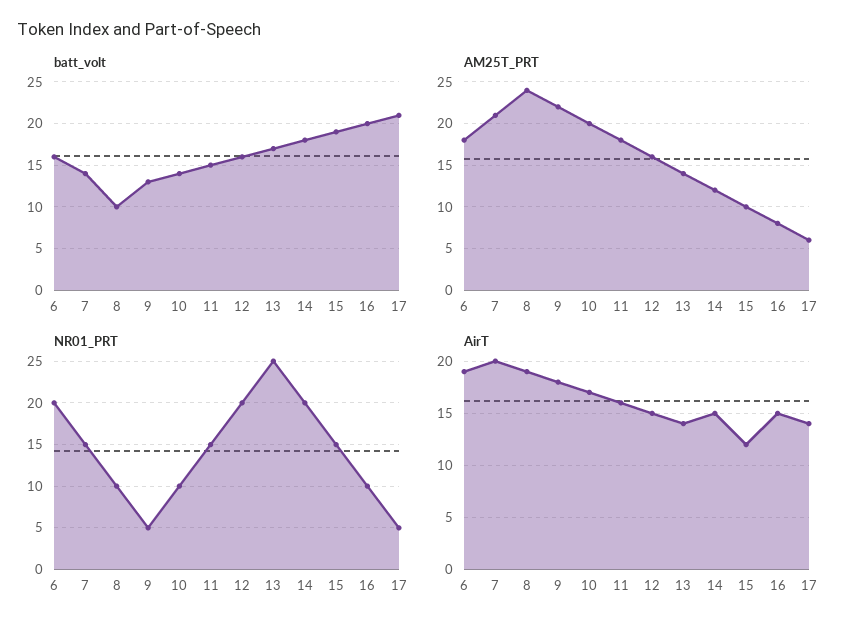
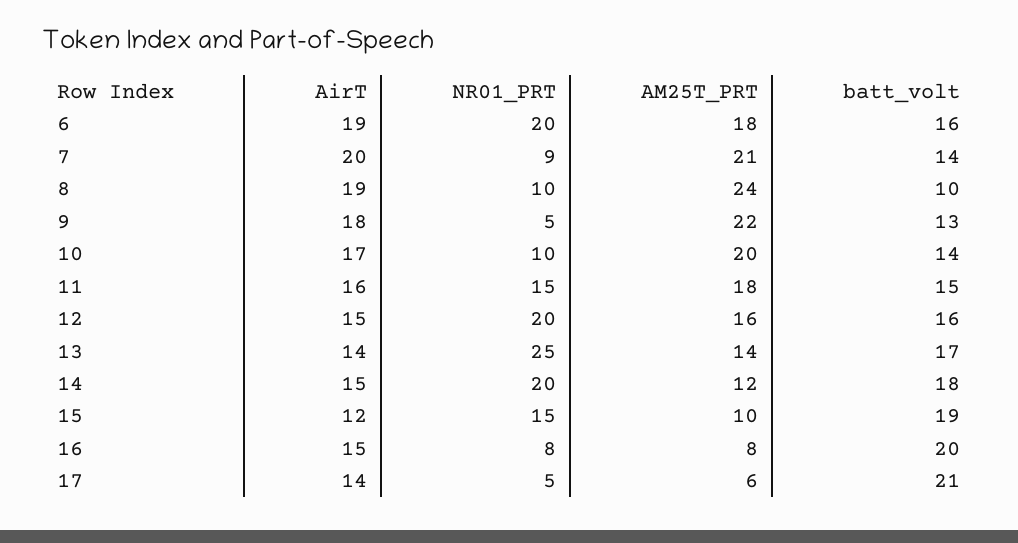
NR01_PRT, 7: 15 -> 9
NR01_PRT, 16: 10 -> 8

